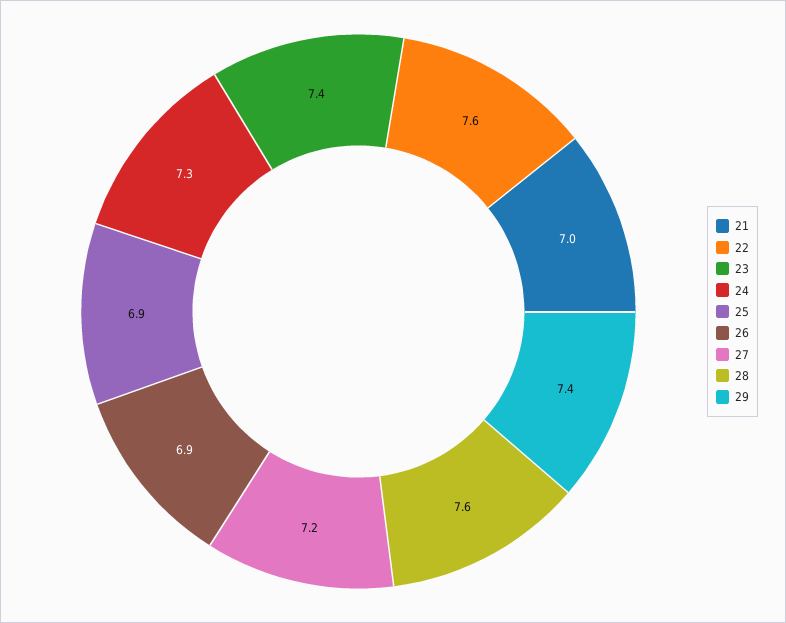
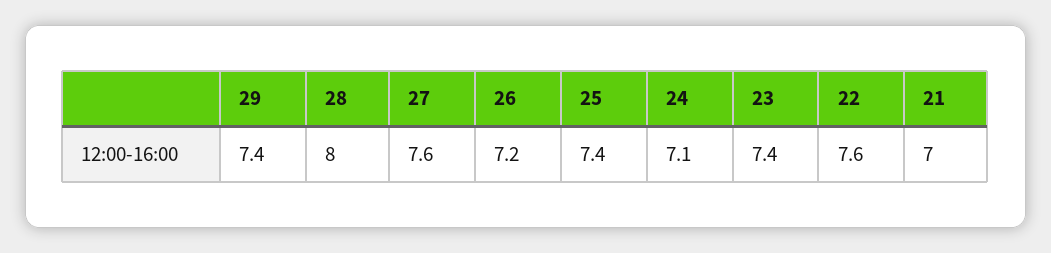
24: 7.3 -> 7.1
25: 6.9 -> 7.4
26: 6.9 -> 7.2
27: 7.2 -> 7.6
28: 7.6 -> 8

